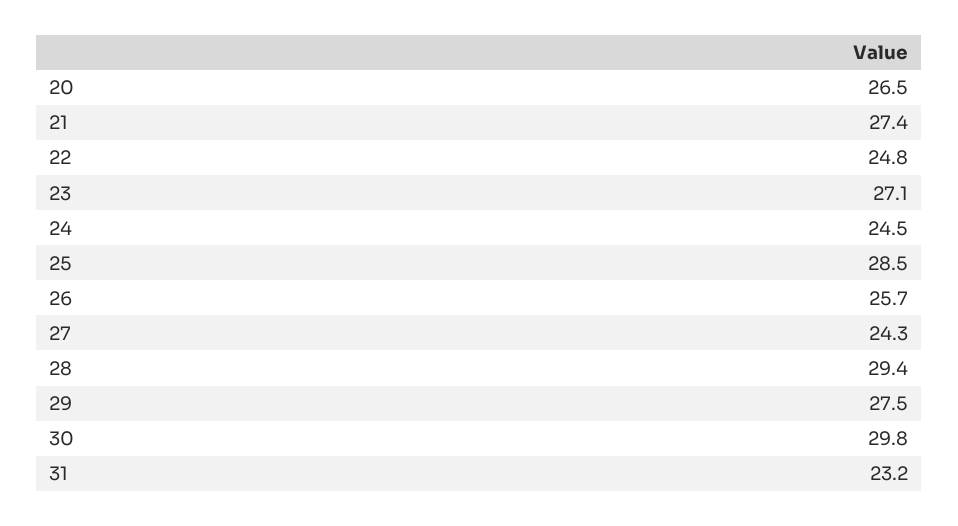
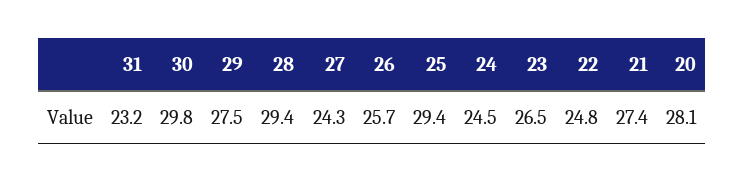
20: 26.5 -> 28.1
23: 27.1 -> 26.5
25: 28.5 -> 29.4

